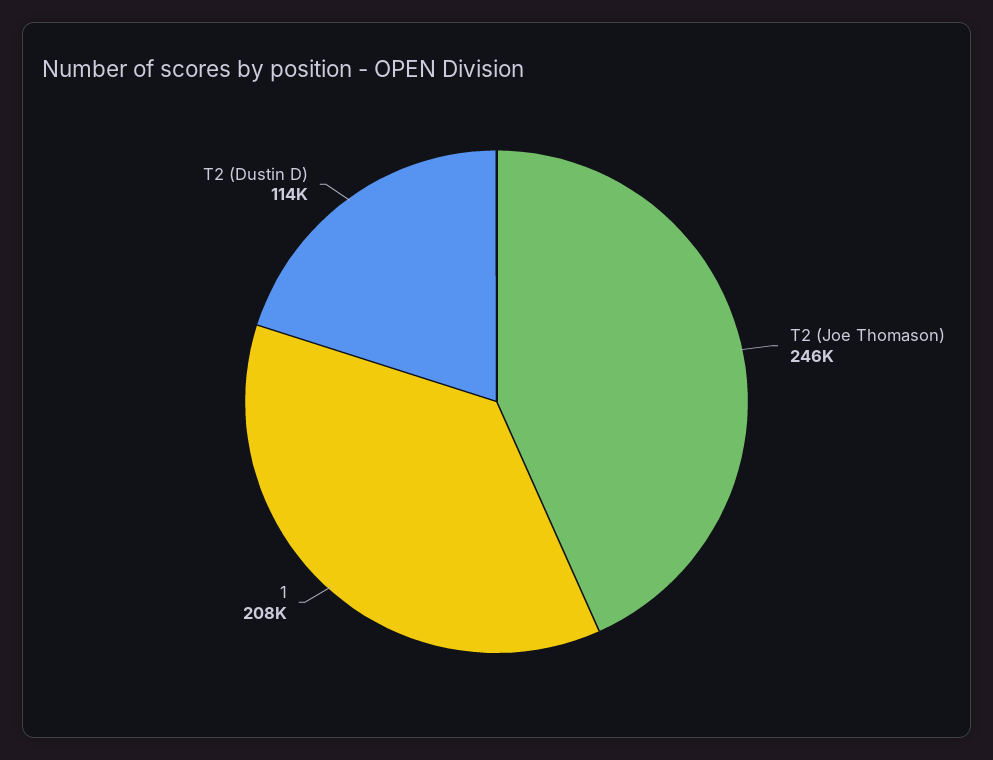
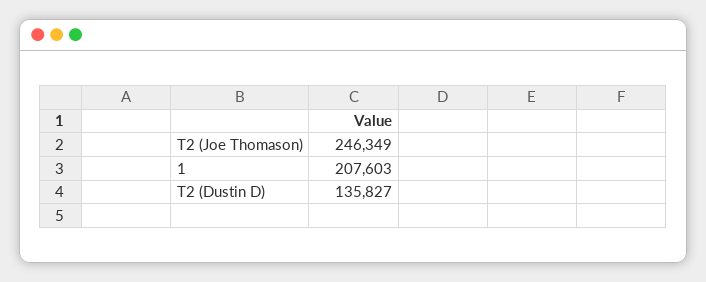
T2 (Dustin D): 114000 -> 135827

